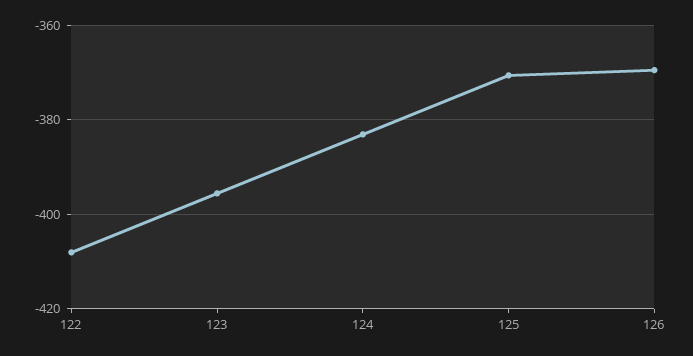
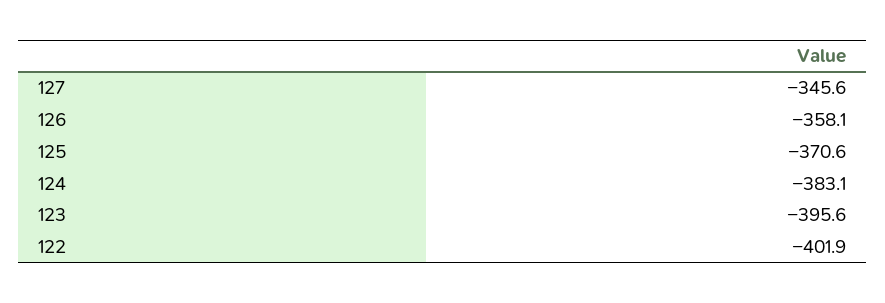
122: -408 -> -401.9
126: -370 -> -358.1
127: none -> -345.6

